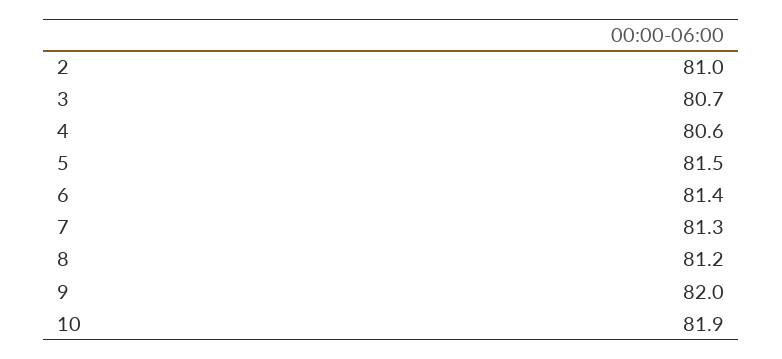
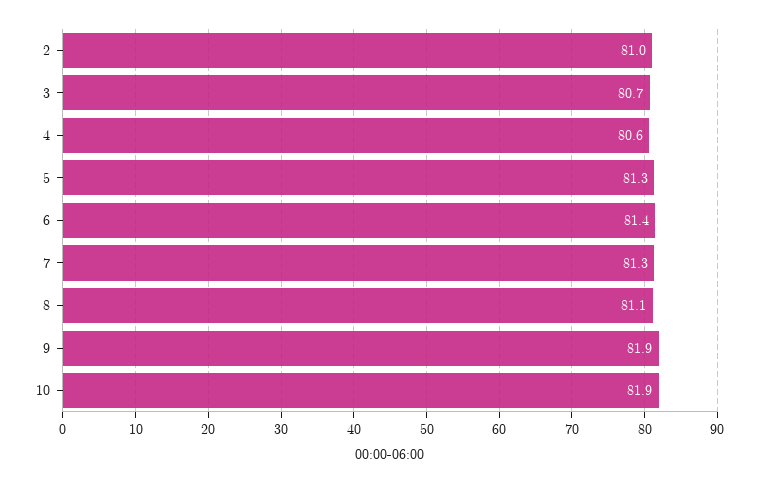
5: 81.5 -> 81.3
8: 81.2 -> 81.1
9: 82 -> 81.9

